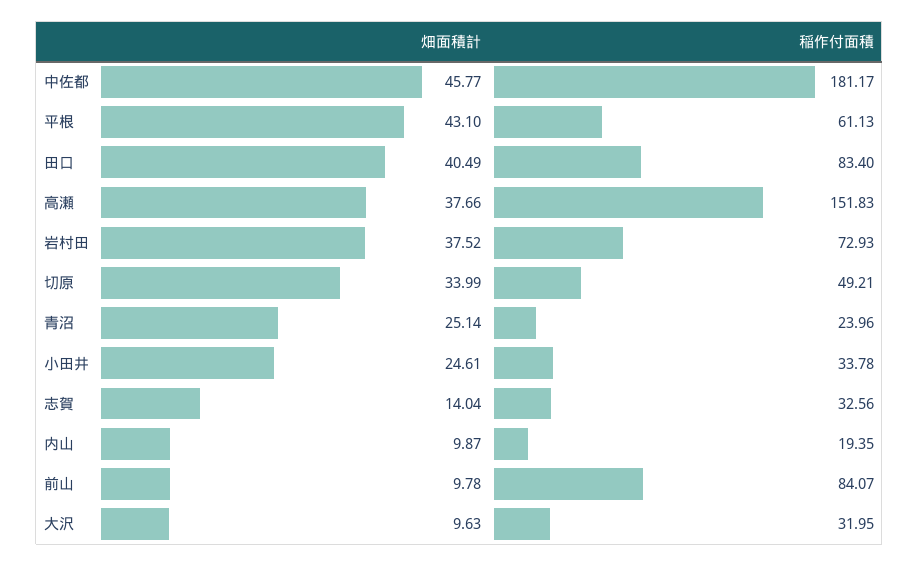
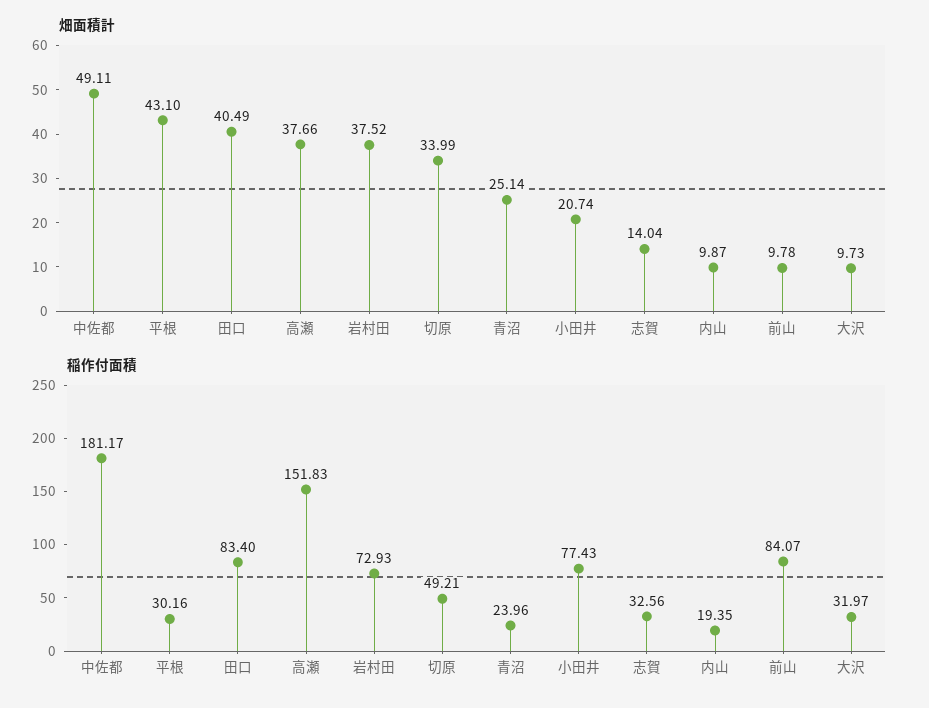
畑面積計, 中佐都: 45.77 -> 49.11
稲作付面積, 平根: 61.13 -> 30.16
畑面積計, 小田井: 24.61 -> 20.74
稲作付面積, 小田井: 33.78 -> 77.43
畑面積計, 大沢: 9.63 -> 9.73
稲作付面積, 大沢: 31.95 -> 31.97

